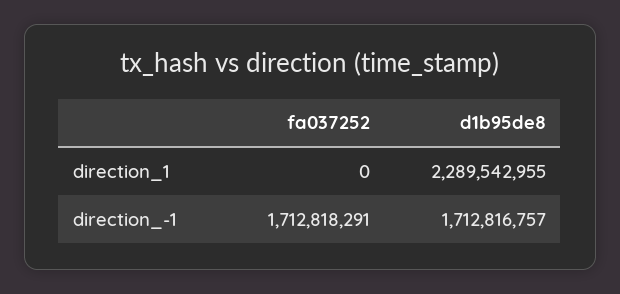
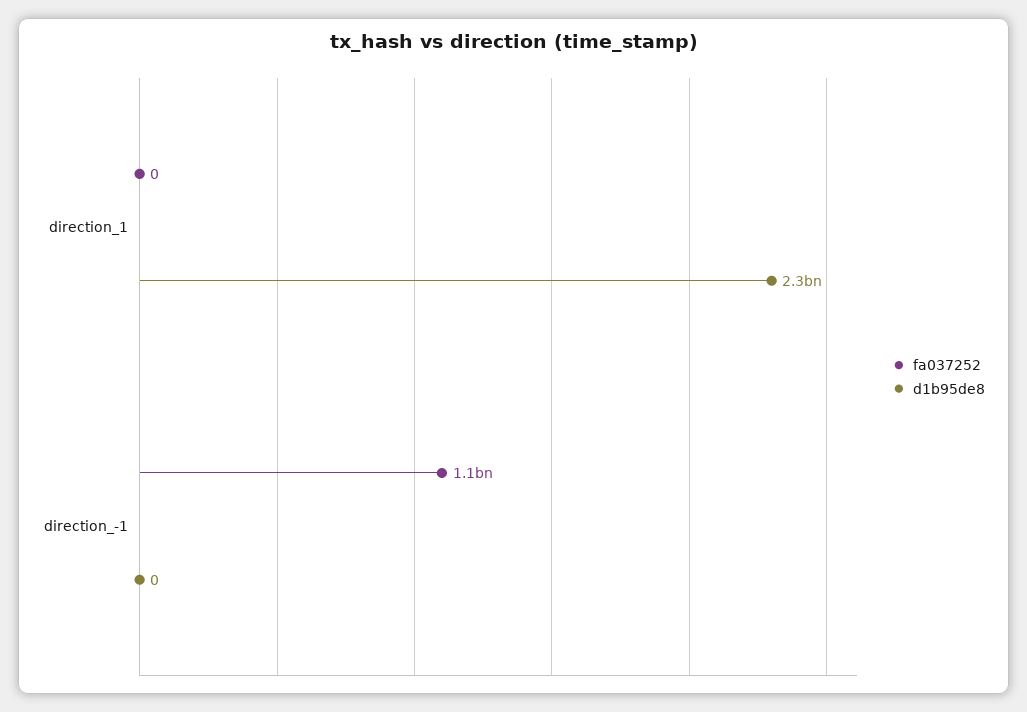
fa037252, direction_-1: 1712818291 -> 1100000000
d1b95de8, direction_-1: 1712816757 -> 0

